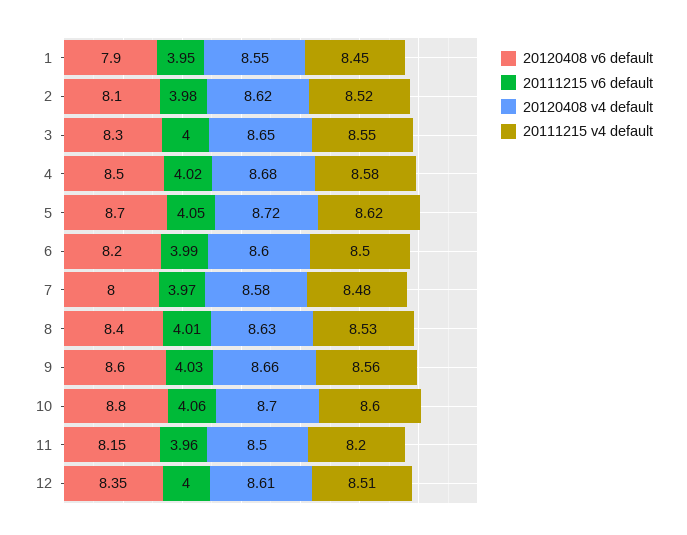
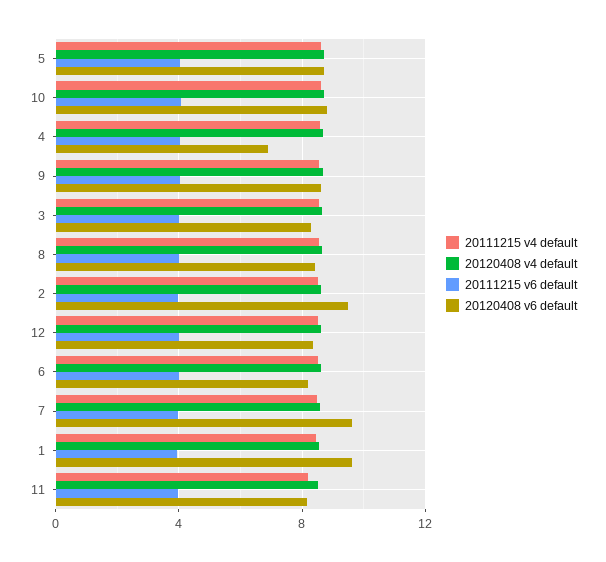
20120408 v6 default, 1: 7.9 -> 9.5
20120408 v6 default, 2: 8.1 -> 9.5
20120408 v6 default, 4: 8.5 -> 7
20120408 v6 default, 7: 8 -> 9.5

